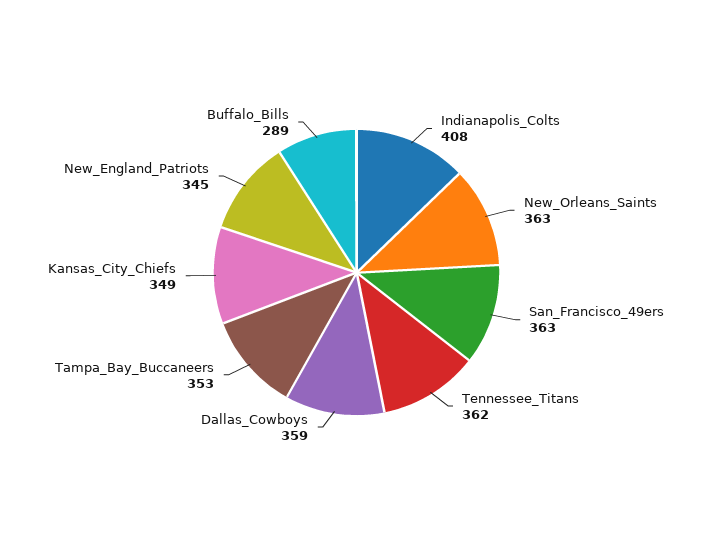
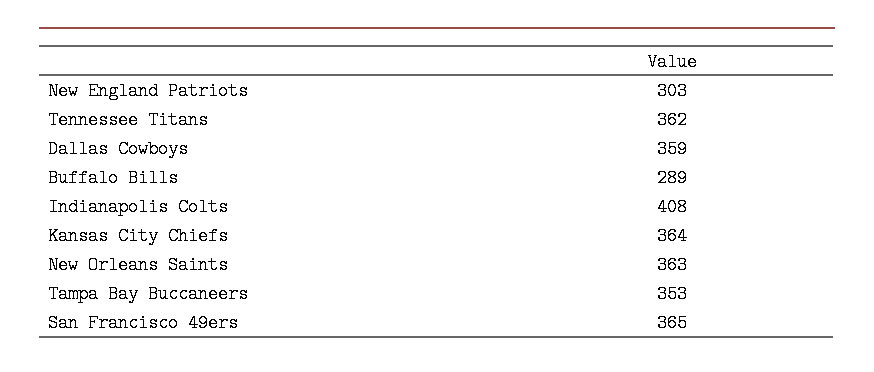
San_Francisco_49ers: 363 -> 365
Kansas_City_Chiefs: 349 -> 364
New_England_Patriots: 345 -> 303

